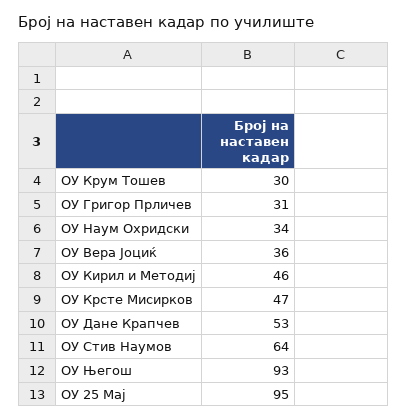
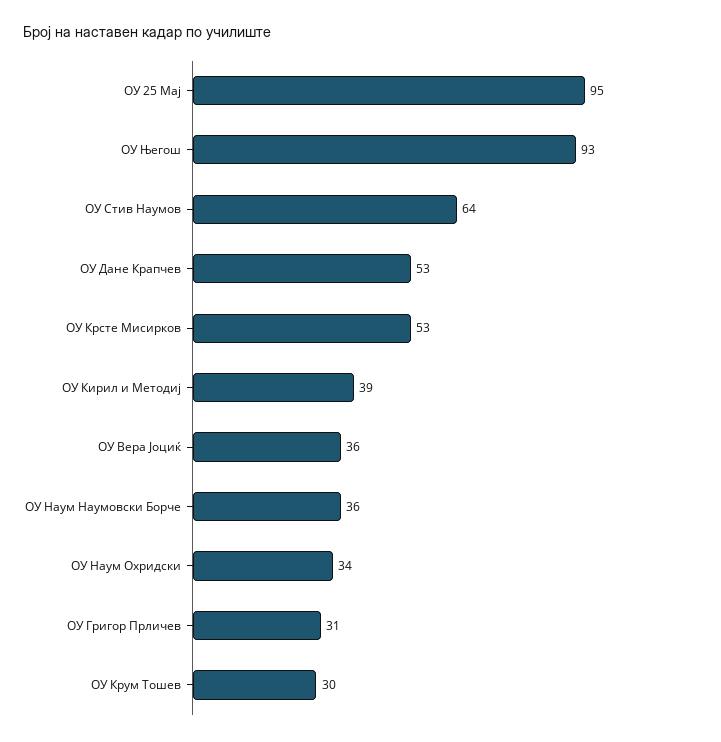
ОУ Кирил и Методиј: 46 -> 39
ОУ Крсте Мисирков: 47 -> 53
ОУ Наум Наумовски Борче: none -> 36

